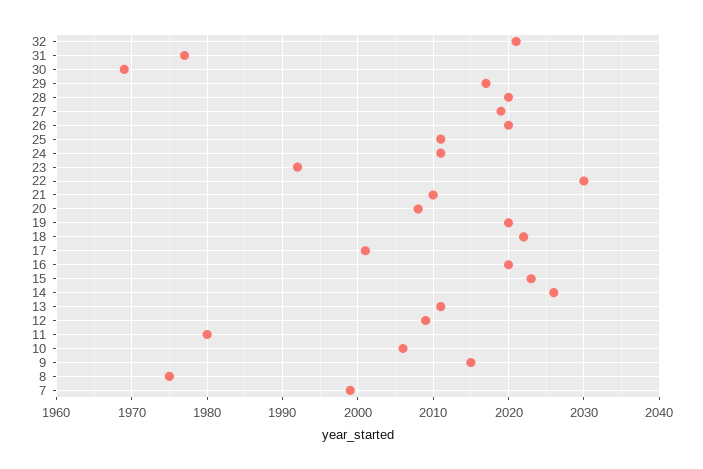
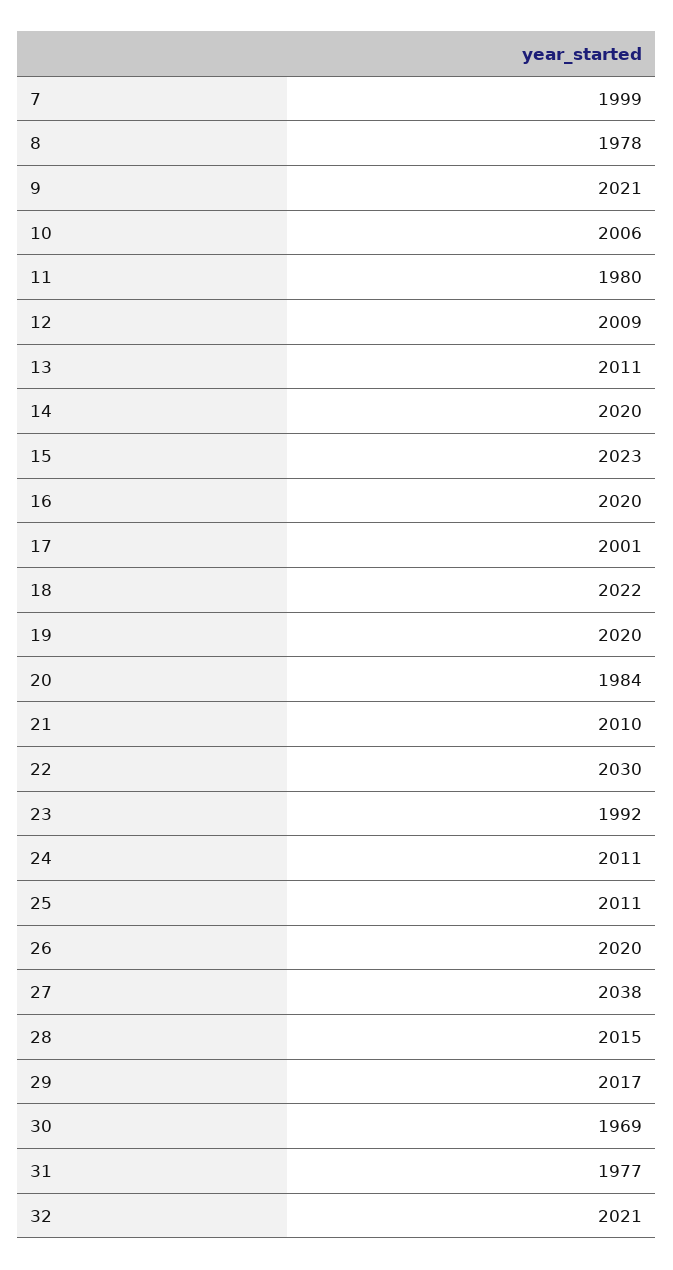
28: 2020 -> 2015
27: 2019 -> 2038
20: 2008 -> 1984
14: 2026 -> 2020
9: 2015 -> 2021
8: 1975 -> 1978

